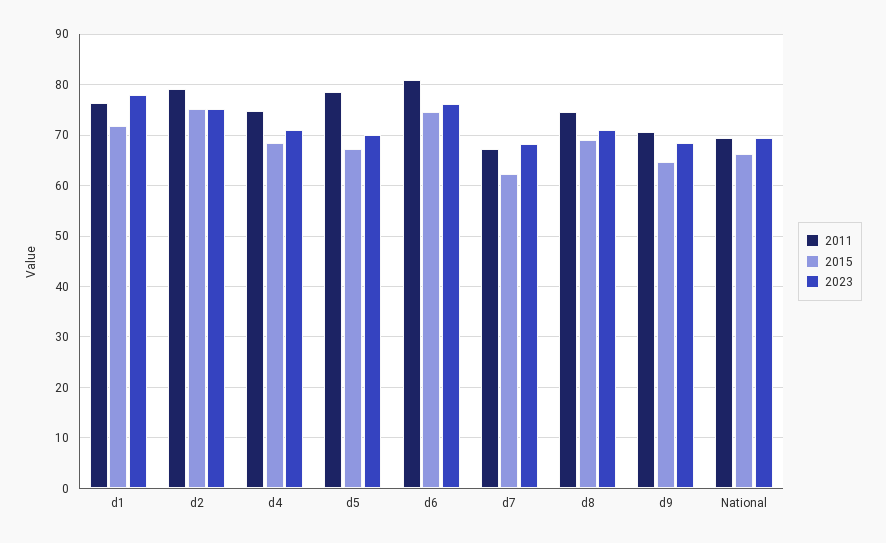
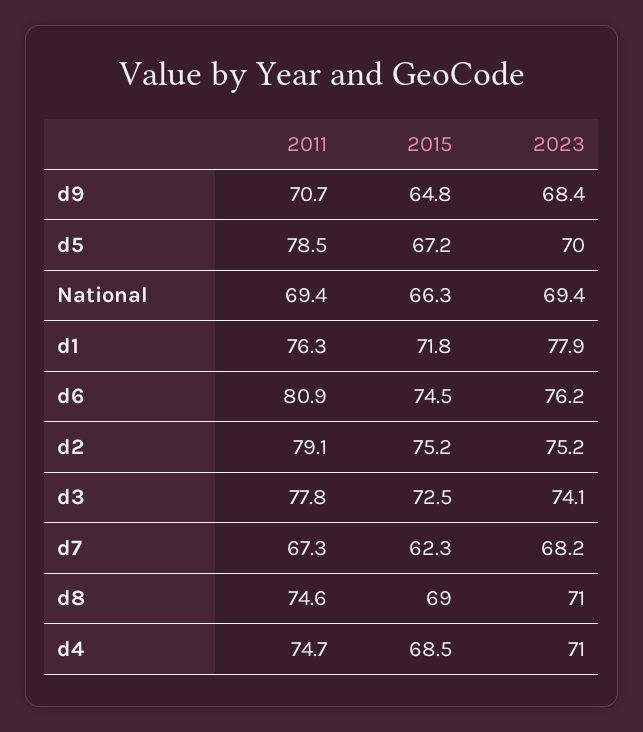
2011, d3: none -> 77.8
2015, d3: none -> 72.5
2023, d3: none -> 74.1

